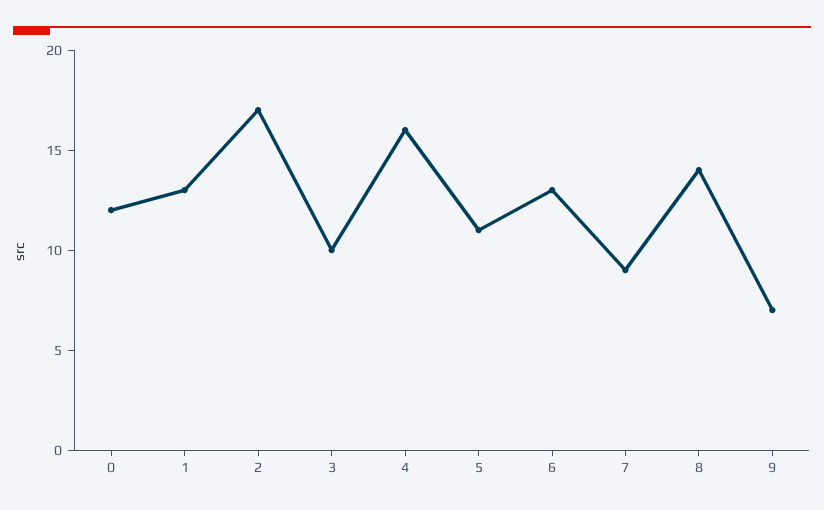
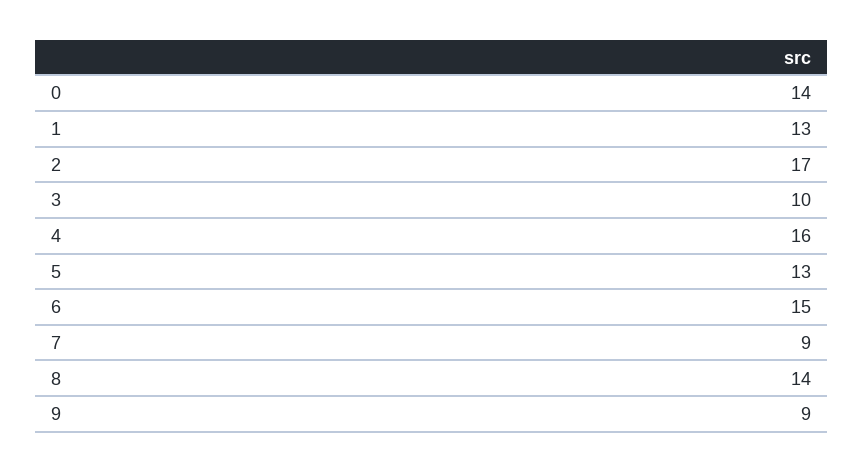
0: 12 -> 14
5: 11 -> 13
6: 13 -> 15
9: 7 -> 9

